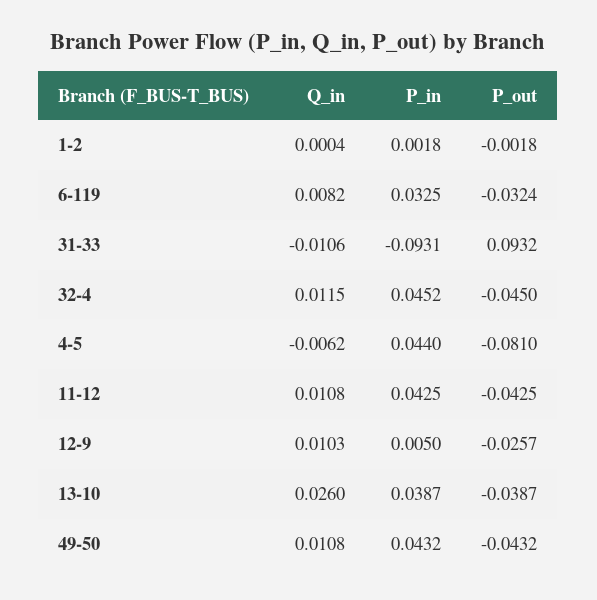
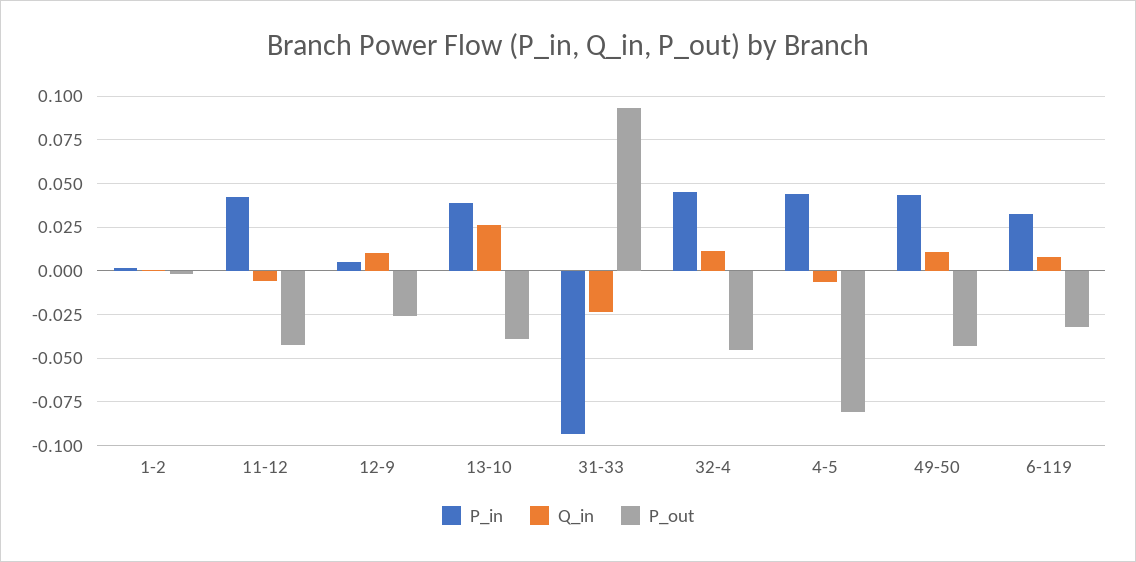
Q_in, 31-33: -0.0106 -> -0.025
Q_in, 11-12: 0.0108 -> -0.005

